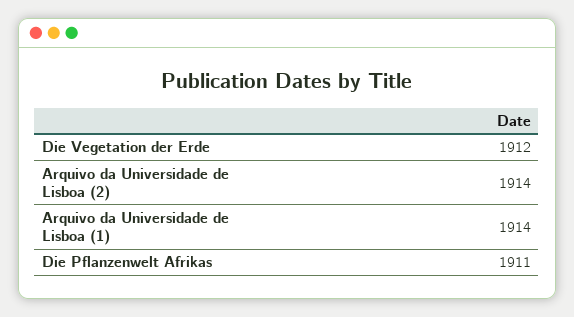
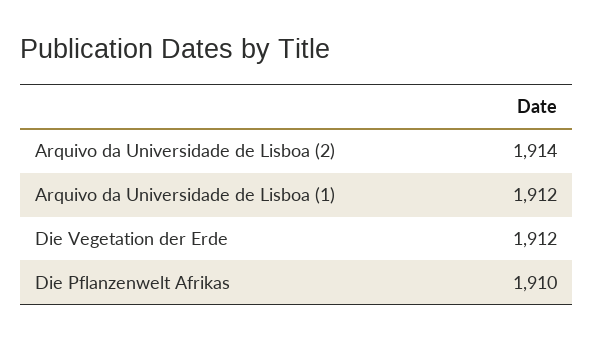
Arquivo da Universidade de Lisboa (1): 1914 -> 1912
Die Pflanzenwelt Afrikas: 1911 -> 1910

